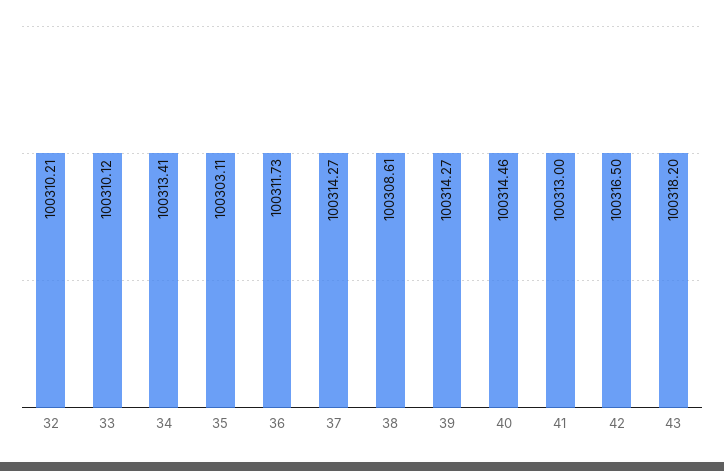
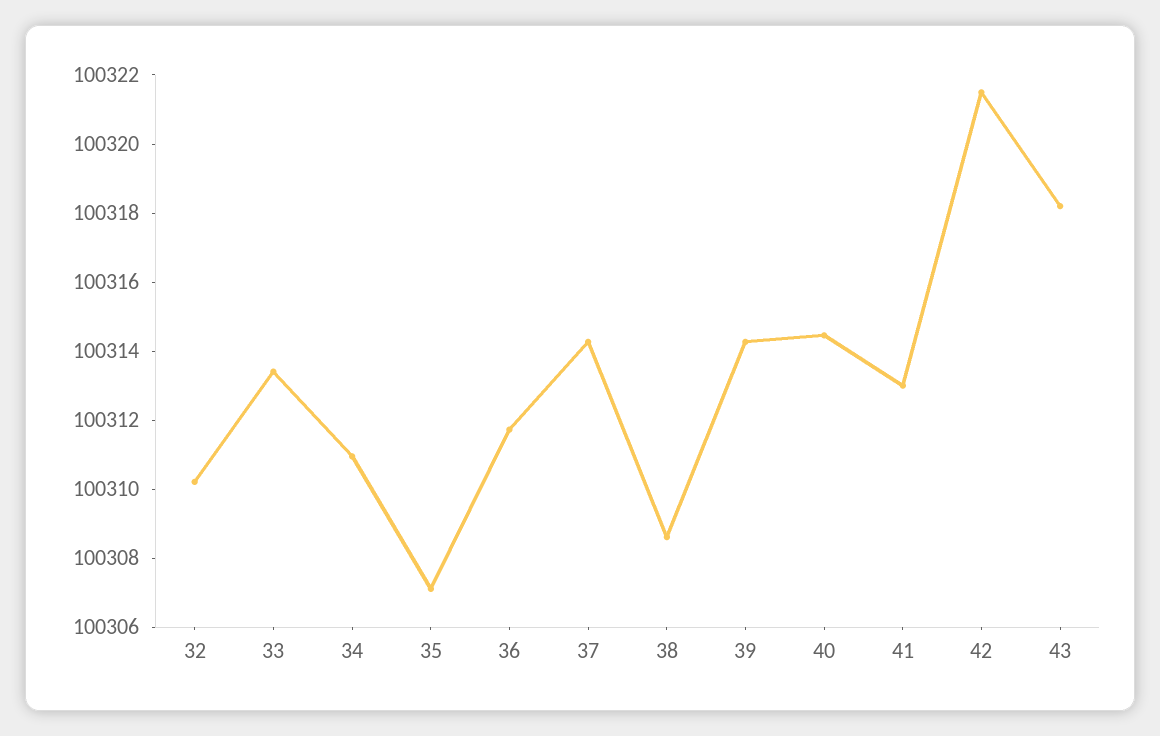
33: 100310.12 -> 100313.5
34: 100313.41 -> 100311
35: 100303.11 -> 100307
42: 100316.5 -> 100321.5

